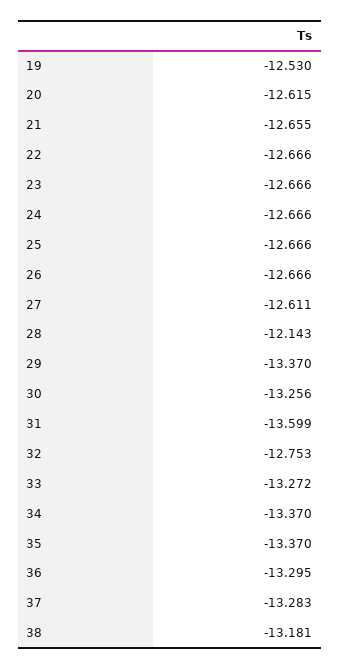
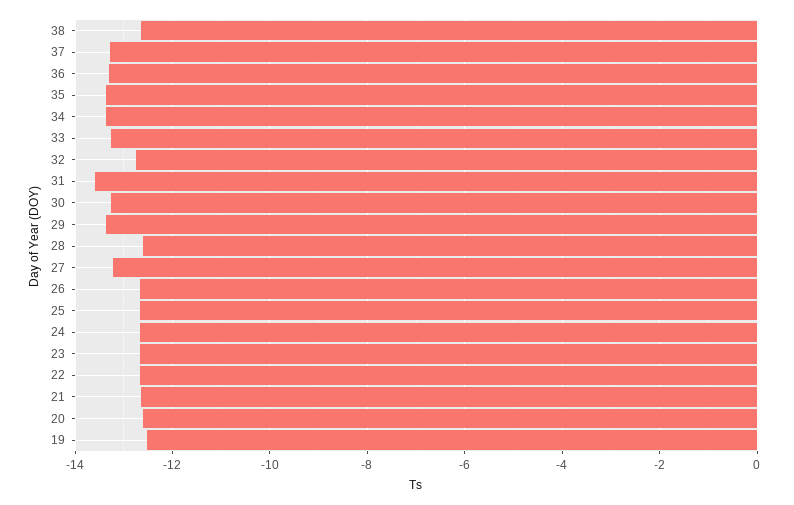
27: -12.611 -> -13.2
28: -12.143 -> -12.6
38: -13.181 -> -12.6

